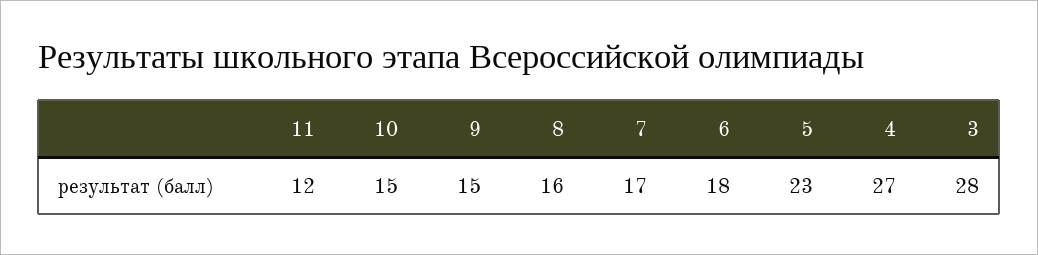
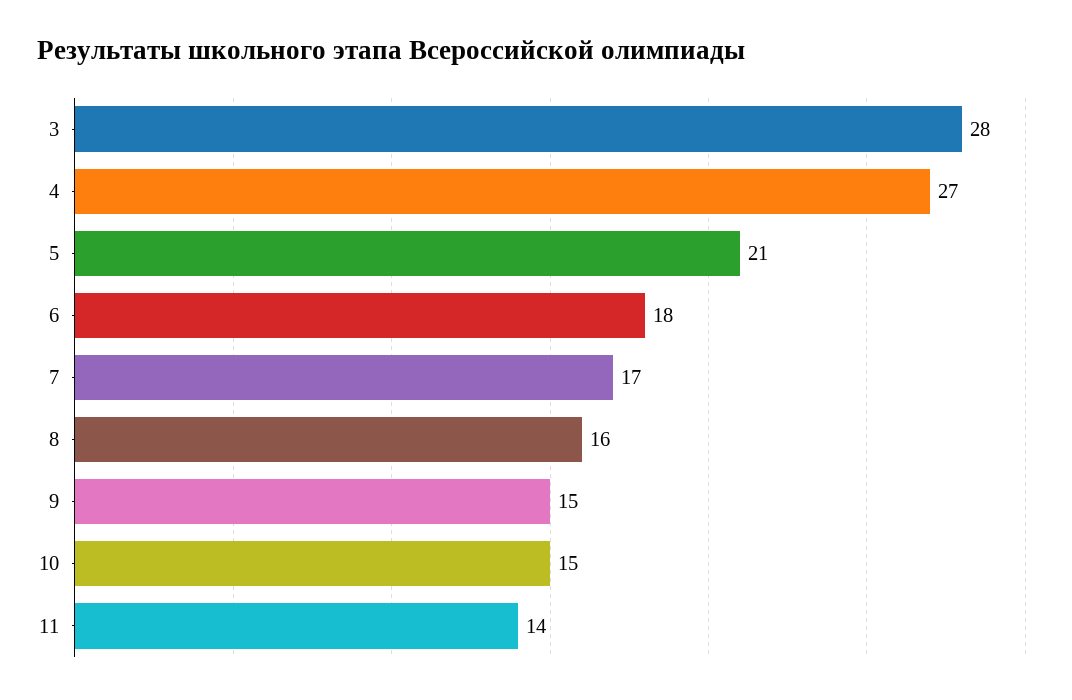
11: 12 -> 14
5: 23 -> 21

